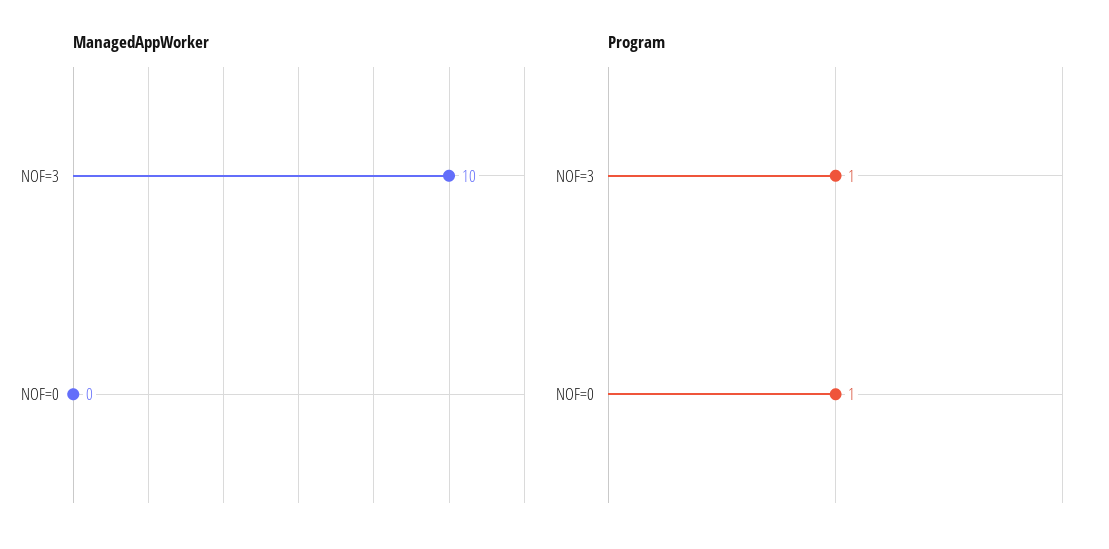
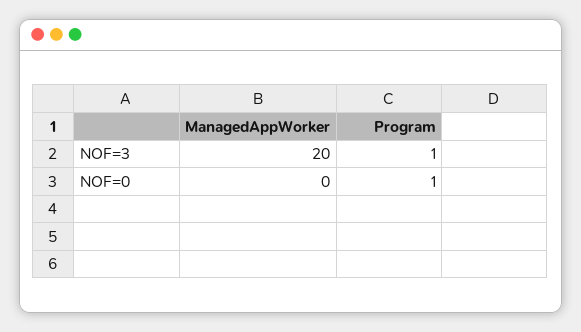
ManagedAppWorker, NOF=3: 10 -> 20

